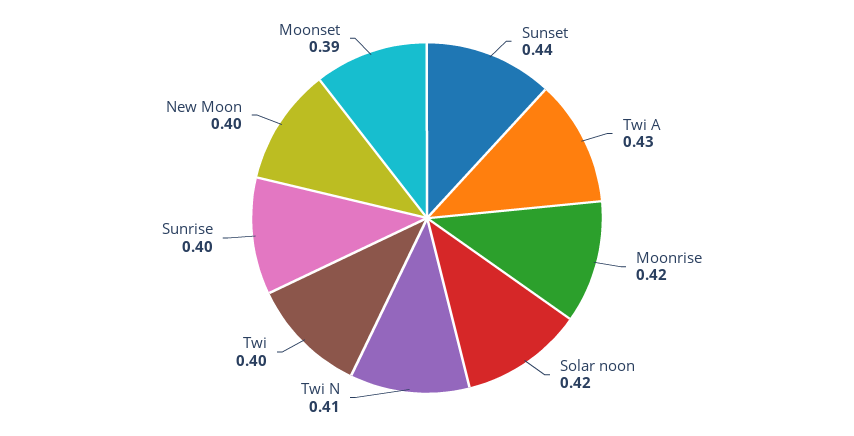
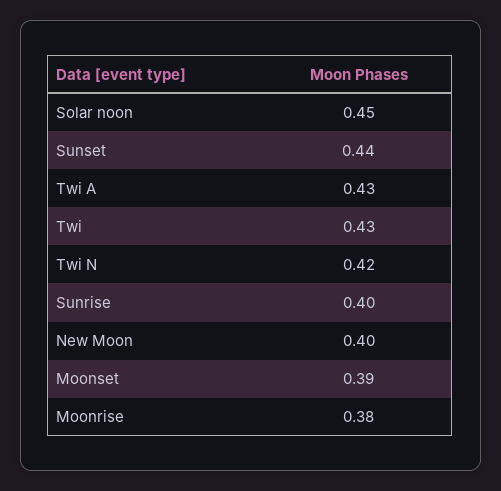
Moonrise: 0.42 -> 0.38
Solar noon: 0.42 -> 0.45
Twi N: 0.41 -> 0.42
Twi: 0.4 -> 0.43

